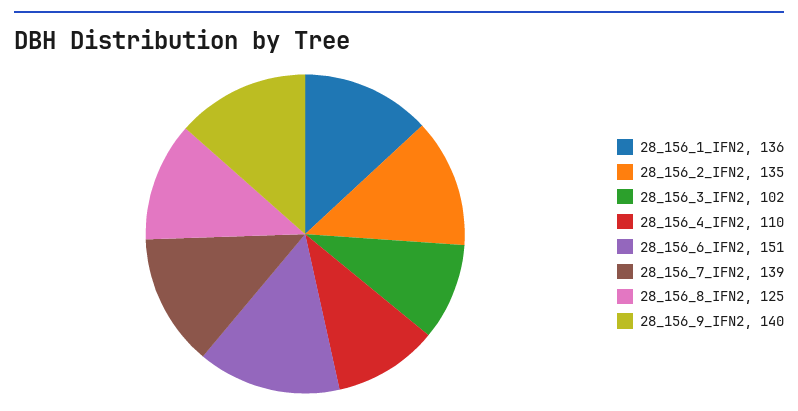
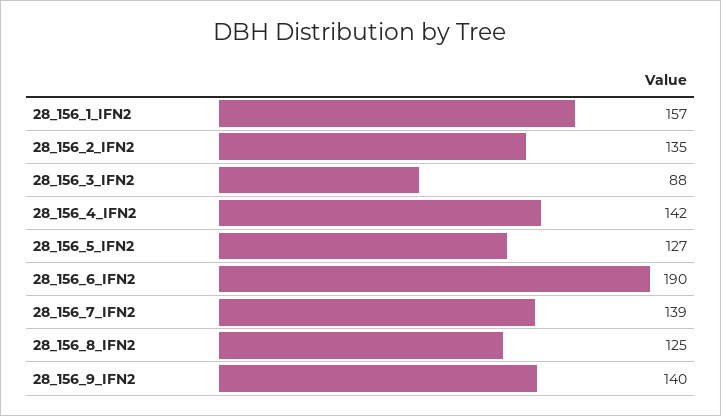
28_156_1_IFN2: 136 -> 157
28_156_3_IFN2: 102 -> 88
28_156_4_IFN2: 110 -> 142
28_156_6_IFN2: 151 -> 190
28_156_5_IFN2: none -> 127

